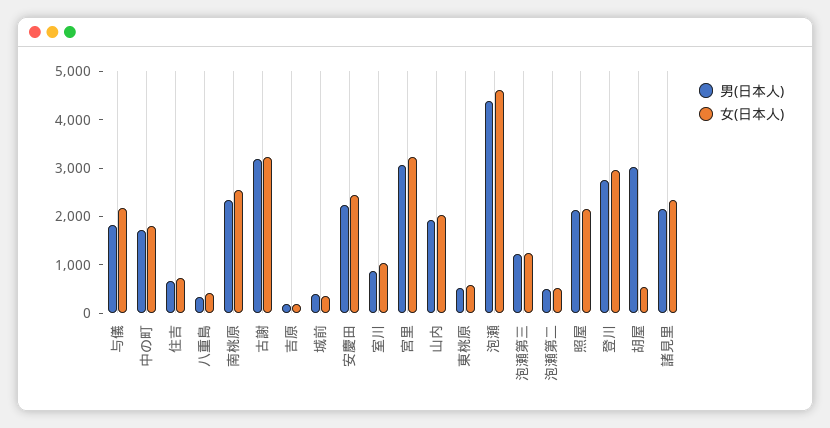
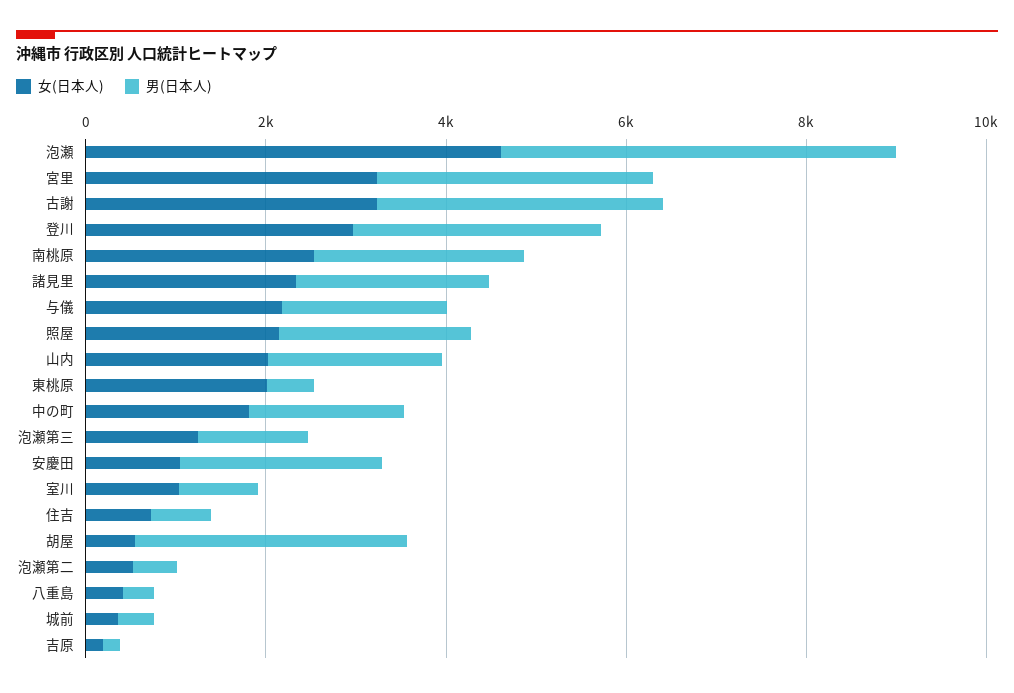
女(日本人), 安慶田: 2400 -> 1000
女(日本人), 東桃原: 600 -> 2000

